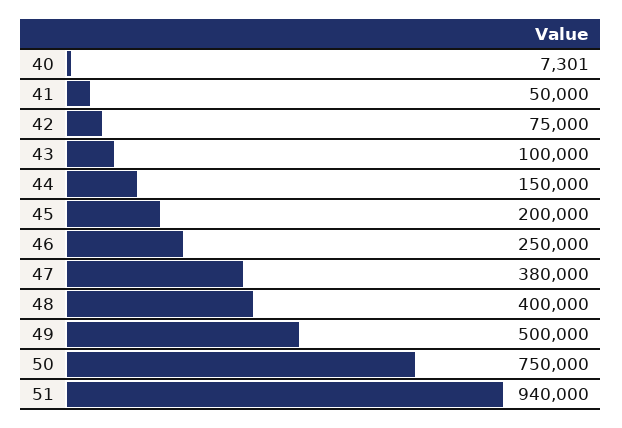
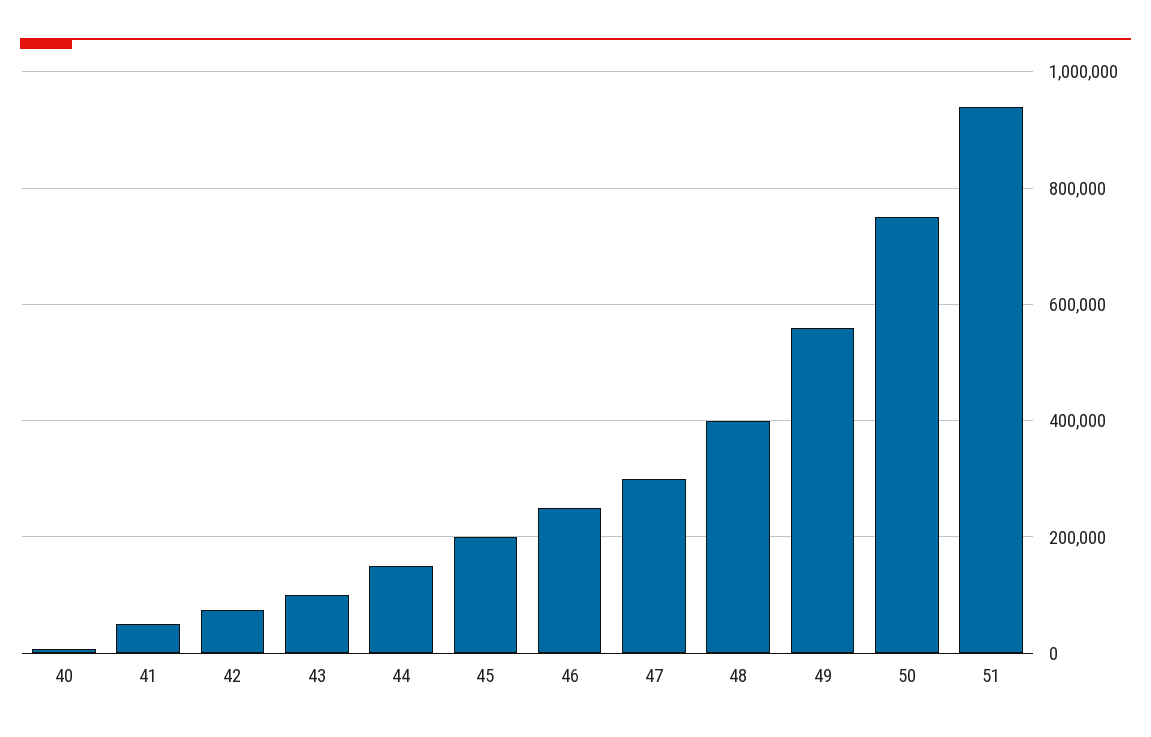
47: 380000 -> 300000
49: 500000 -> 560000

